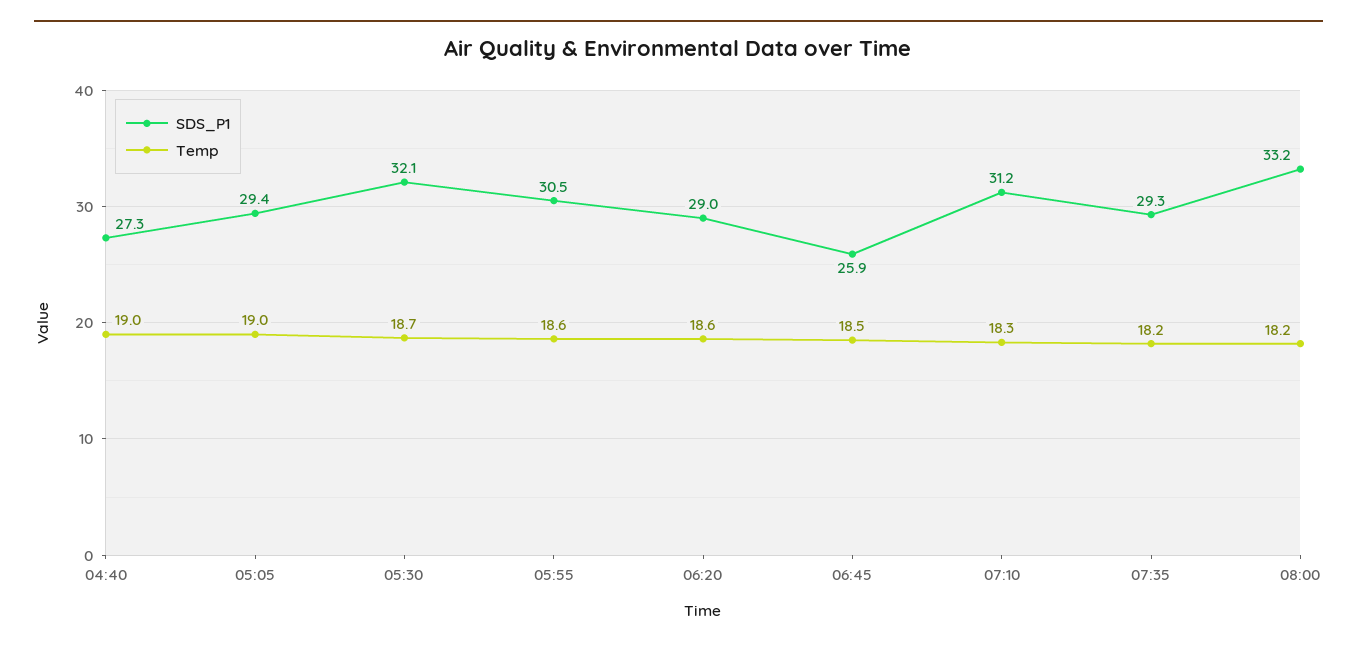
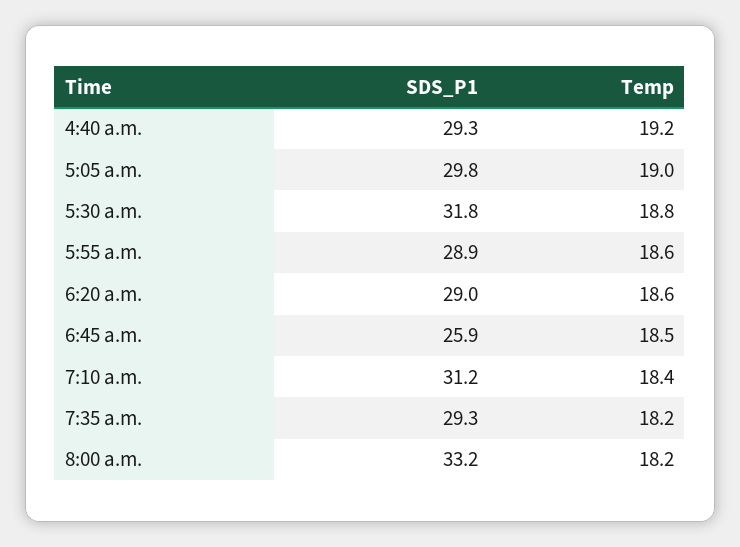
SDS_P1, 04:40: 27.3 -> 29.3
Temp, 04:40: 19 -> 19.2
SDS_P1, 05:05: 29.4 -> 29.8
SDS_P1, 05:30: 32.1 -> 31.8
Temp, 05:30: 18.7 -> 18.8
SDS_P1, 05:55: 30.5 -> 28.9
Temp, 07:10: 18.3 -> 18.4

